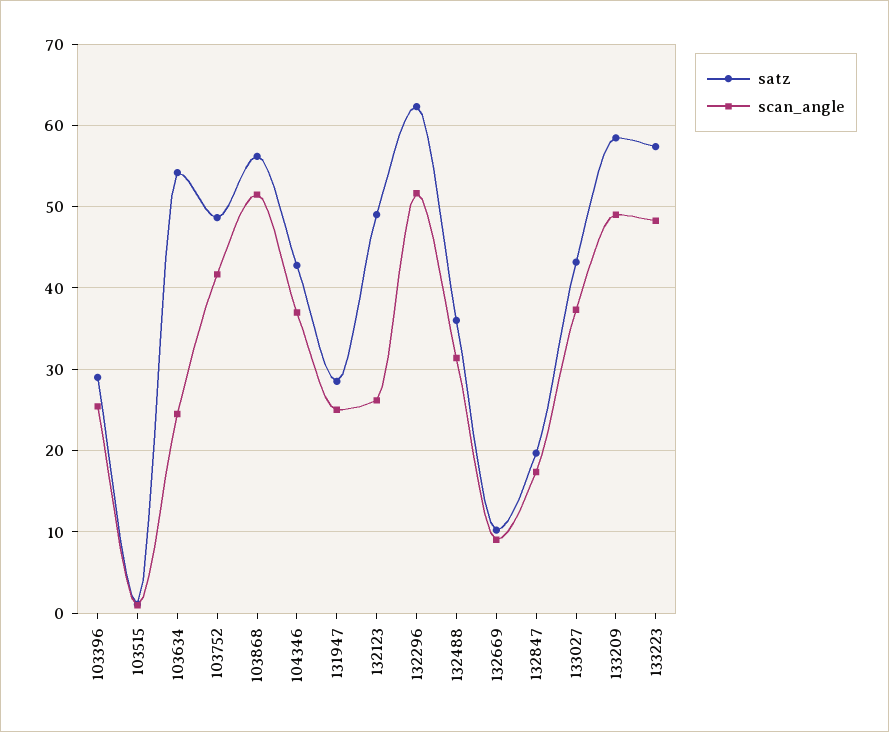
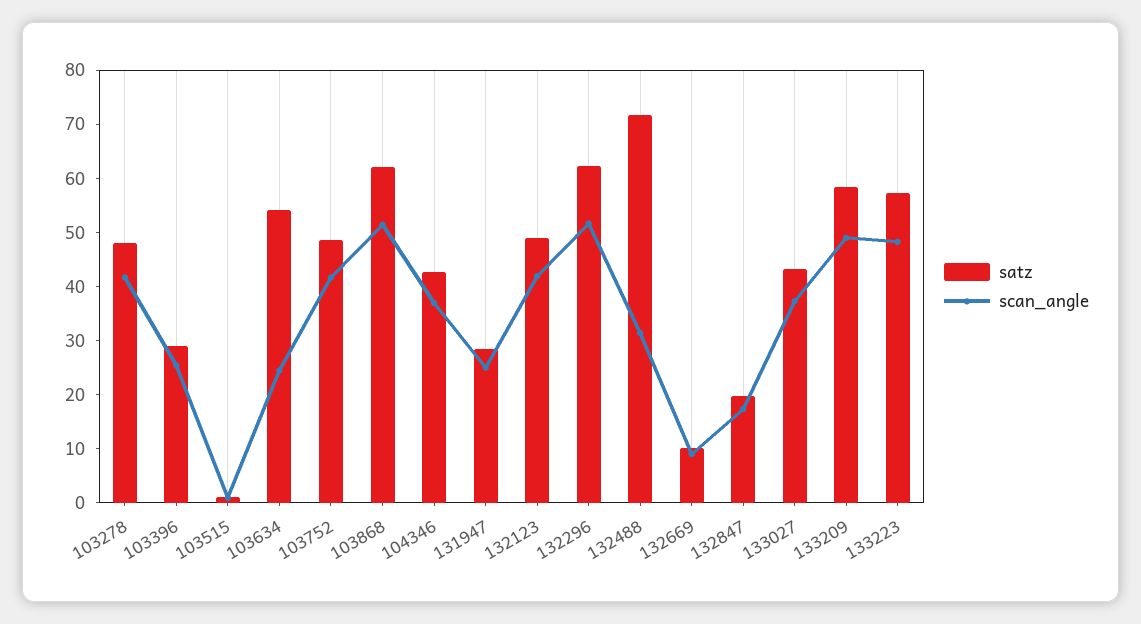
satz, 103868: 56 -> 62
scan_angle, 132123: 26 -> 42
satz, 132488: 36 -> 72
satz, 103278: none -> 48
scan_angle, 103278: none -> 42

